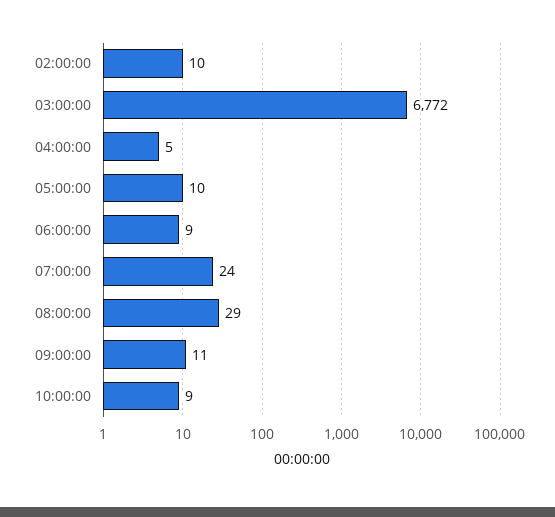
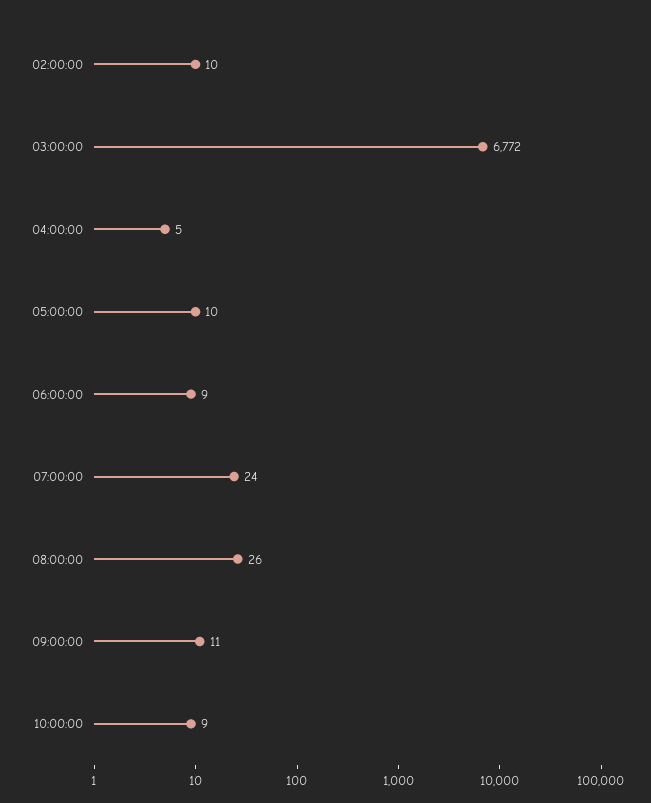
08:00:00: 29 -> 26

